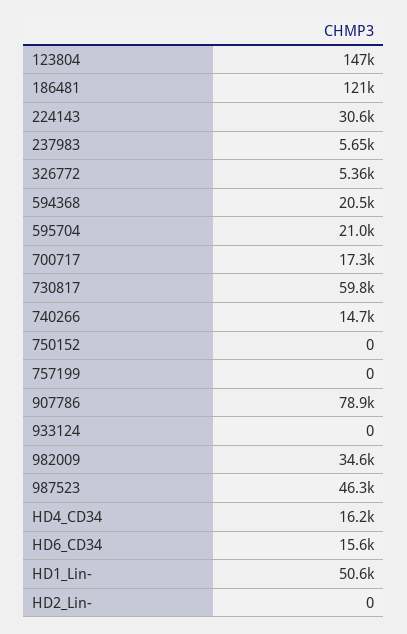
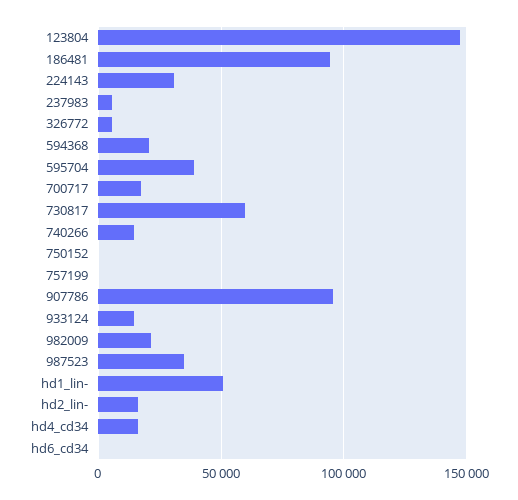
186481: 121000 -> 95000
595704: 21000 -> 40000
907786: 78900 -> 95000
933124: 0 -> 15000
982009: 34600 -> 20000
987523: 46300 -> 35000
HD6_CD34: 15600 -> 0
HD2_Lin-: 0 -> 15000

